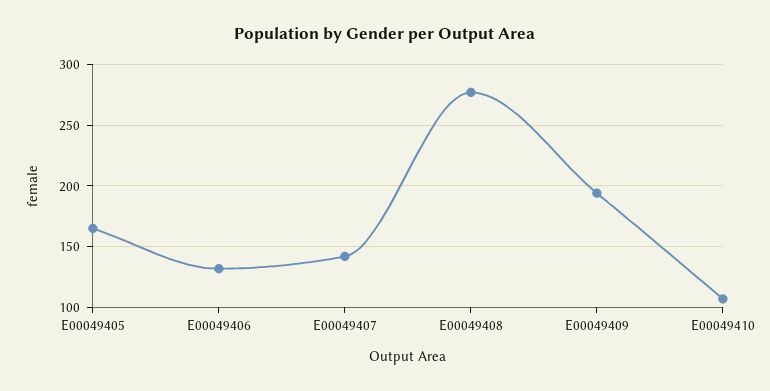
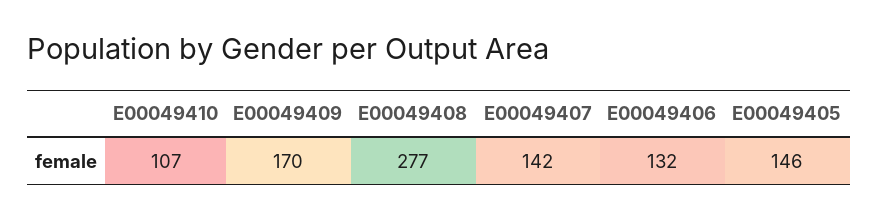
E00049405: 165 -> 146
E00049409: 195 -> 170

